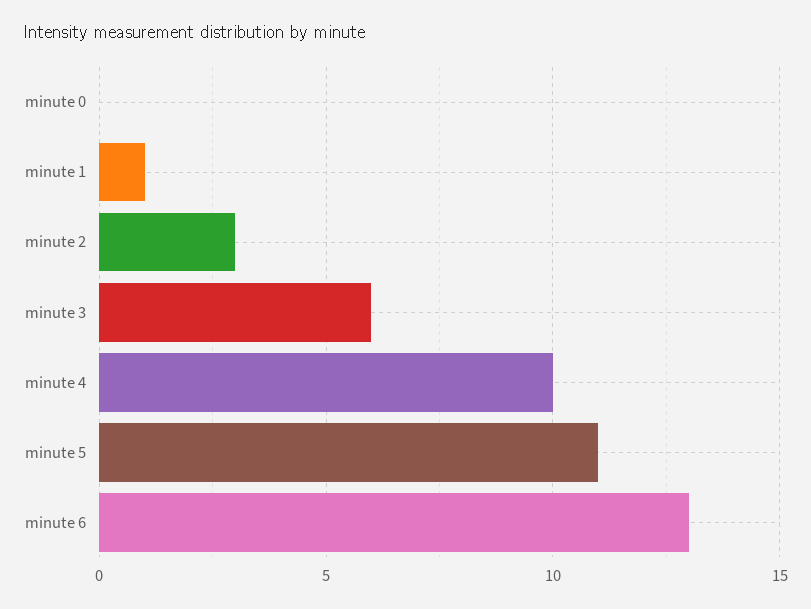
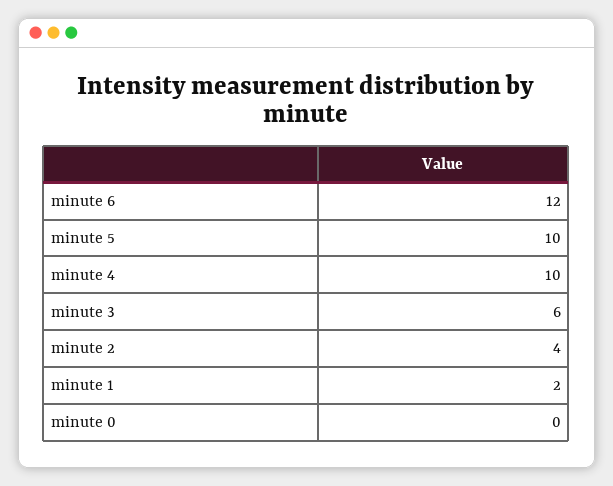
minute 1: 1 -> 2
minute 2: 3 -> 4
minute 5: 11 -> 10
minute 6: 13 -> 12

